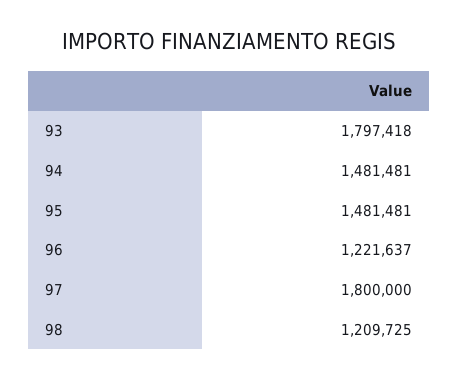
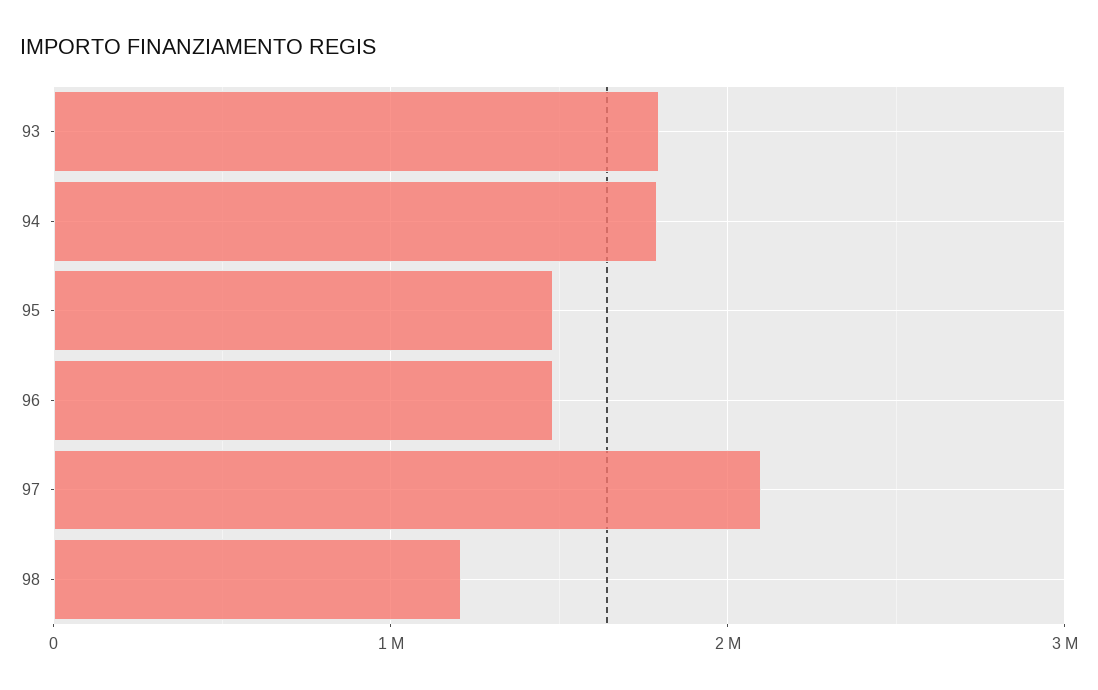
94: 1481481 -> 1800000
96: 1221637 -> 1500000
97: 1800000 -> 2100000

